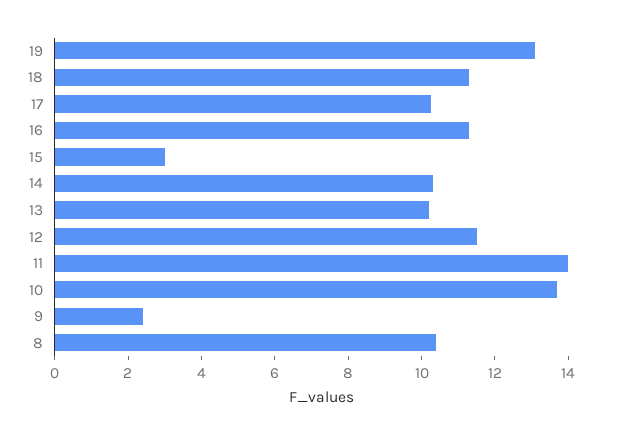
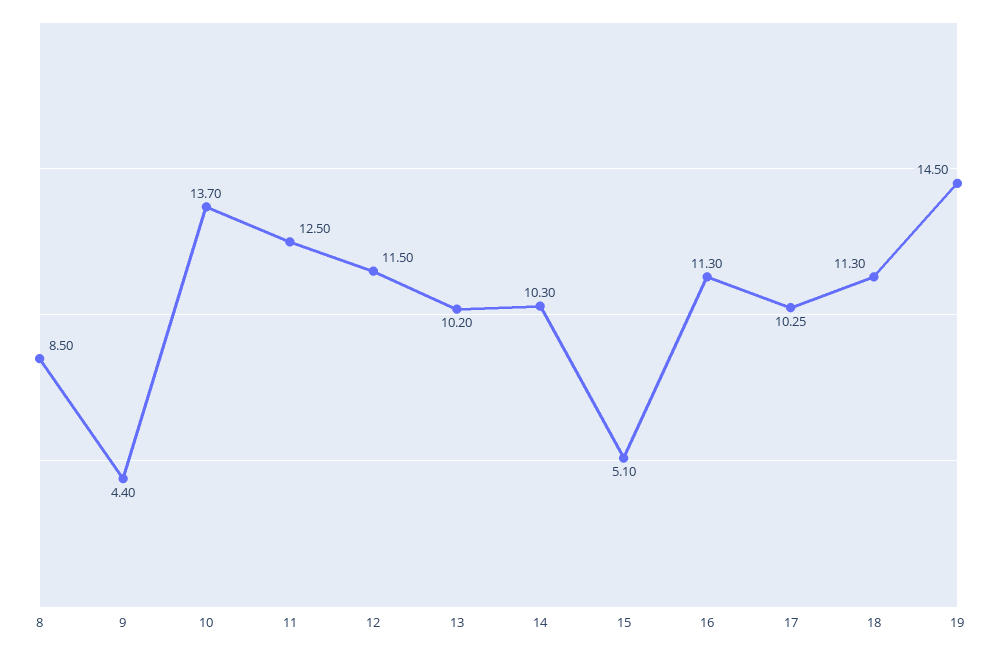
19: 13 -> 14.5
15: 3 -> 5.1
11: 14 -> 12.5
9: 2.5 -> 4.4
8: 10.5 -> 8.5

